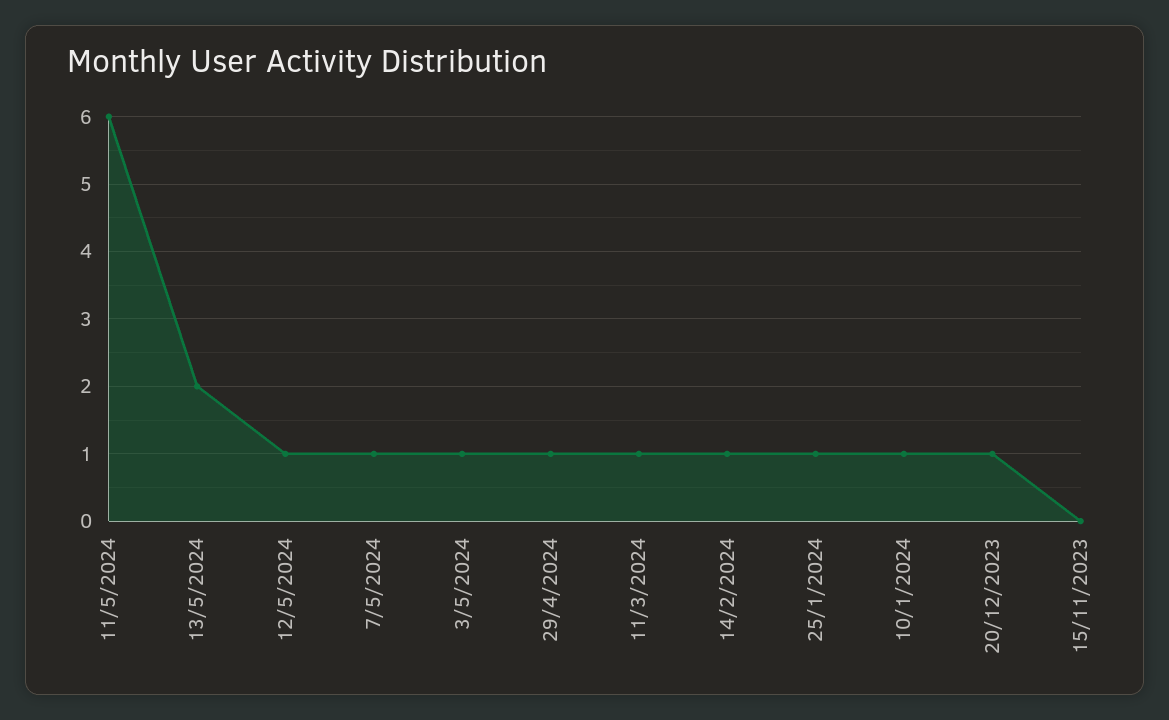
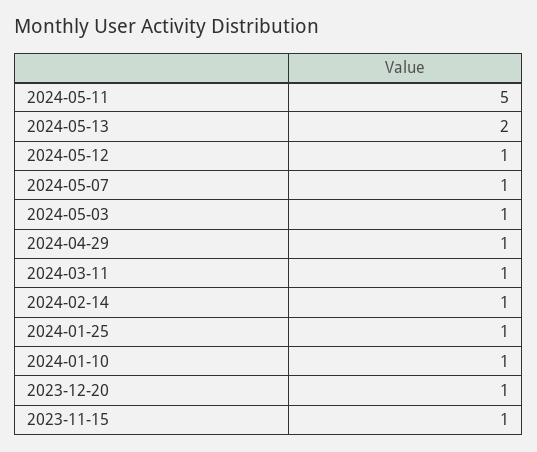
11/5/2024: 6 -> 5
15/11/2023: 0 -> 1

